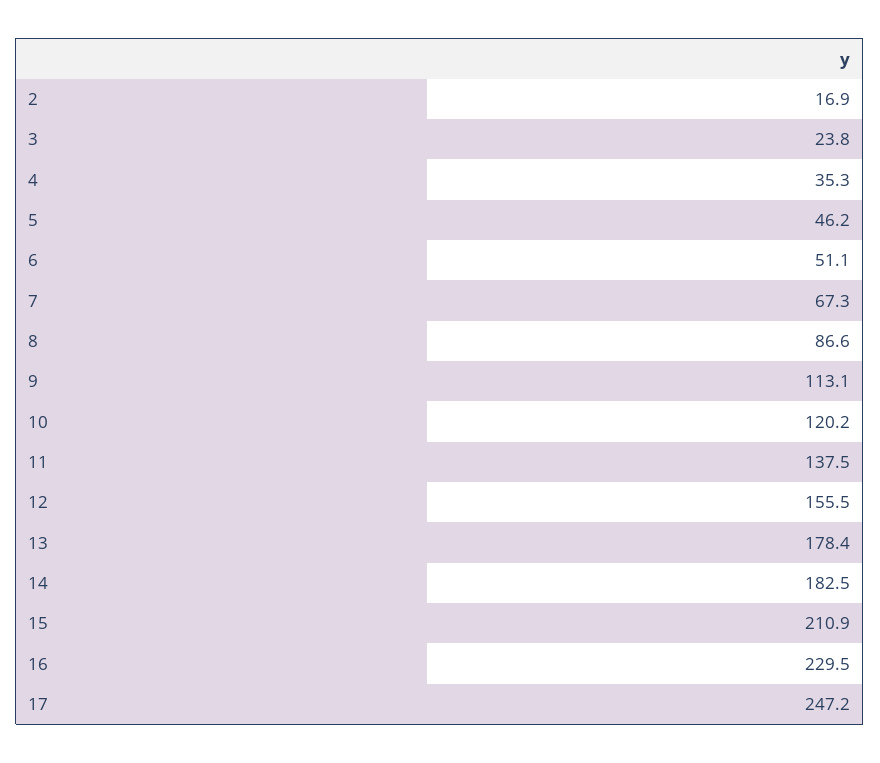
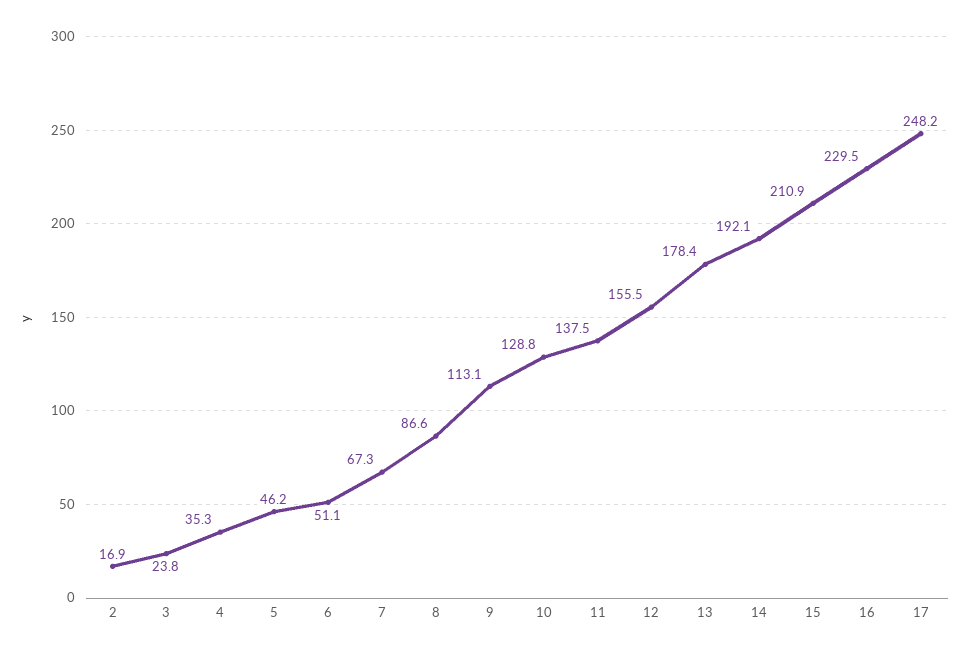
10: 120.2 -> 128.8
14: 182.5 -> 192.1
17: 247.2 -> 248.2

